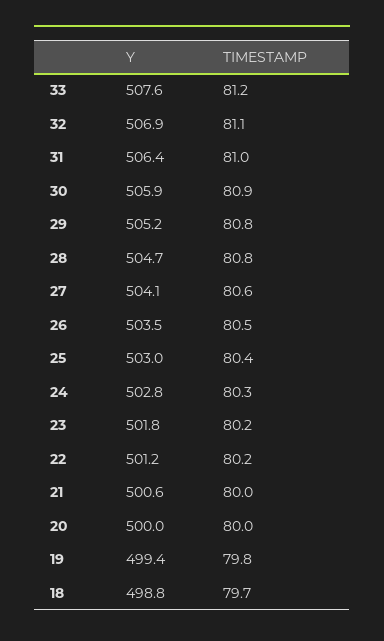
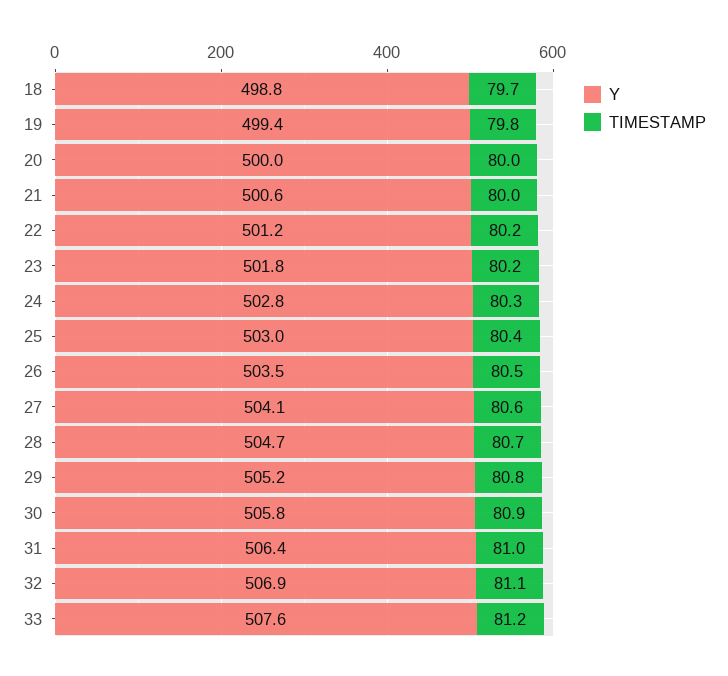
Y, 30: 505.9 -> 505.8
TIMESTAMP, 28: 80.8 -> 80.7

